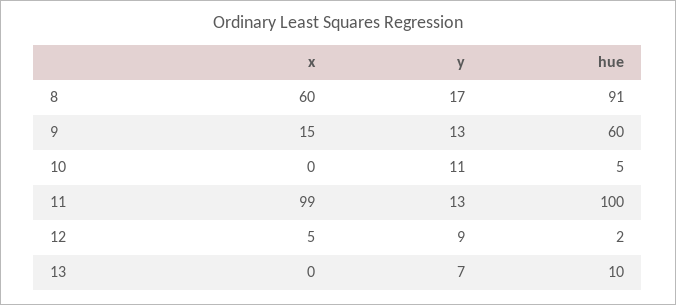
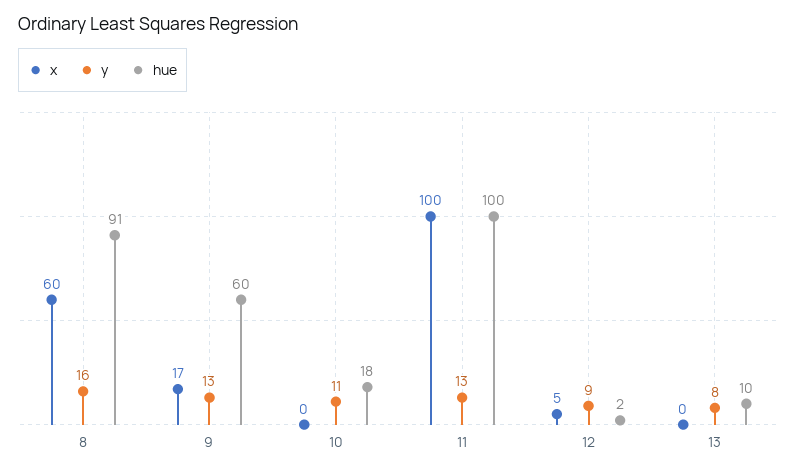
y, 8: 17 -> 16
x, 9: 15 -> 17
hue, 10: 5 -> 18
x, 11: 99 -> 100
y, 13: 7 -> 8

